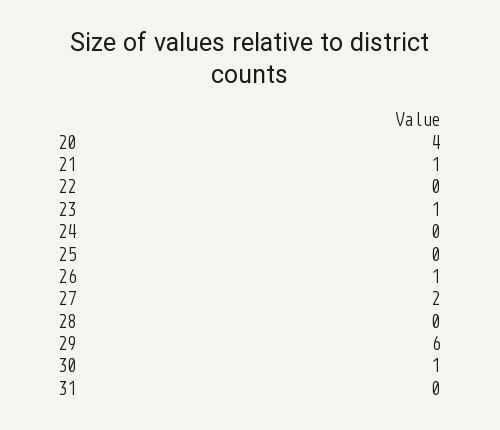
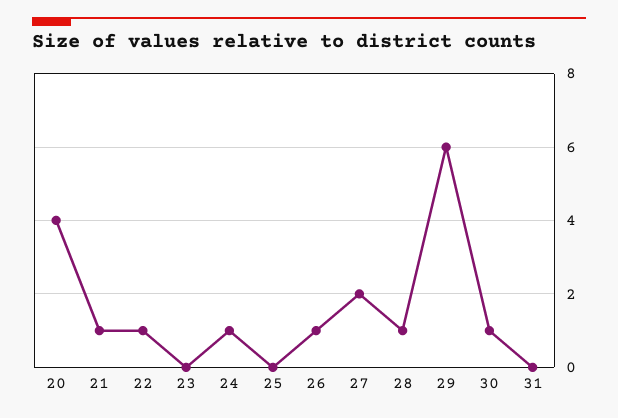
22: 0 -> 1
23: 1 -> 0
24: 0 -> 1
28: 0 -> 1

